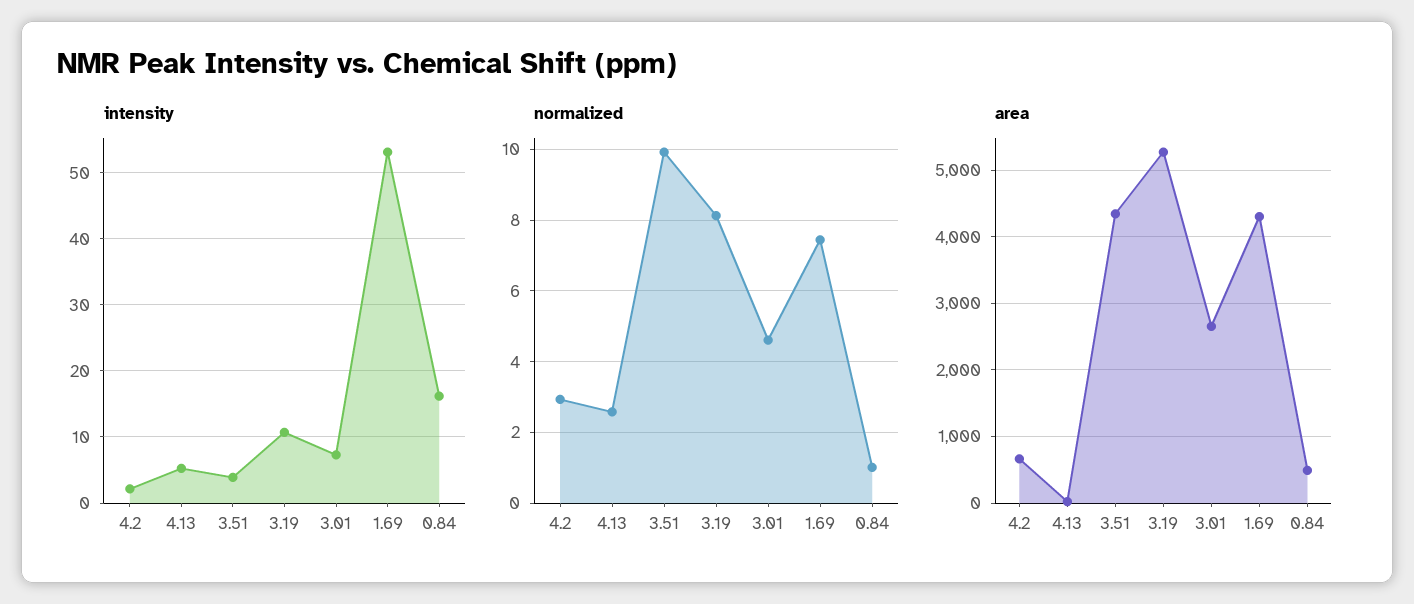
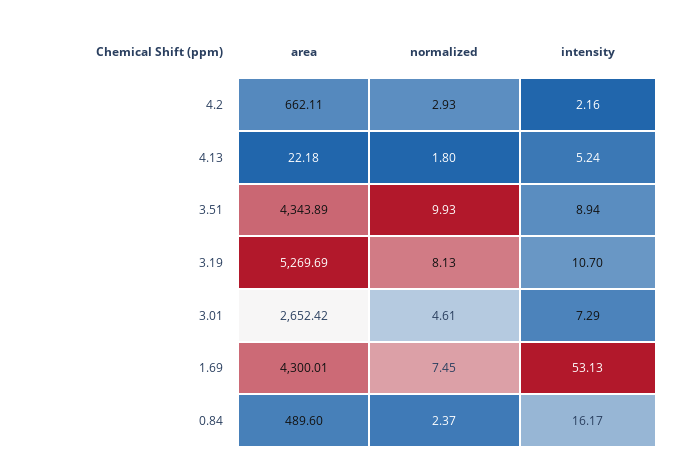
intensity, 3.51: 4 -> 8.94
normalized, 4.13: 2.6 -> 1.8
normalized, 0.84: 1 -> 2.37

